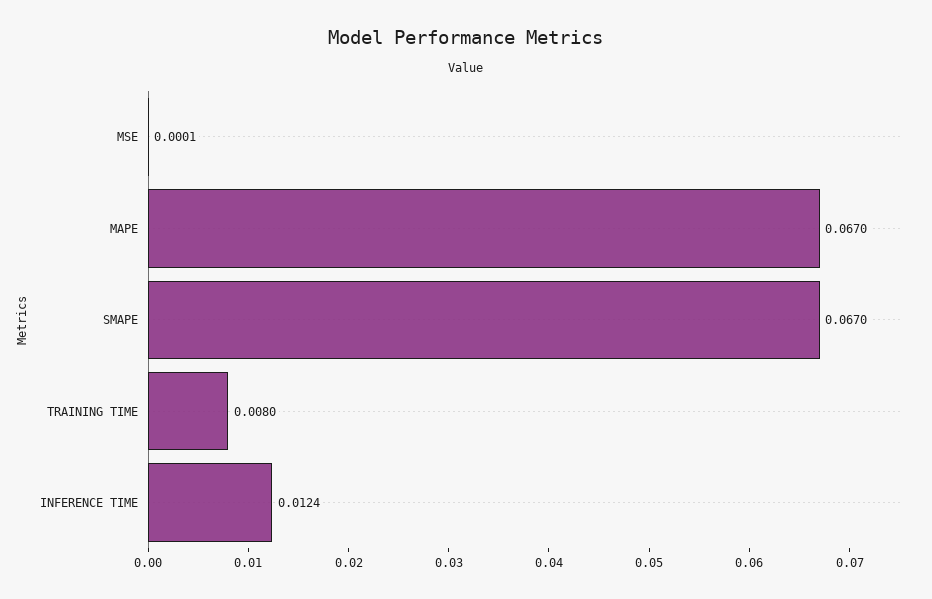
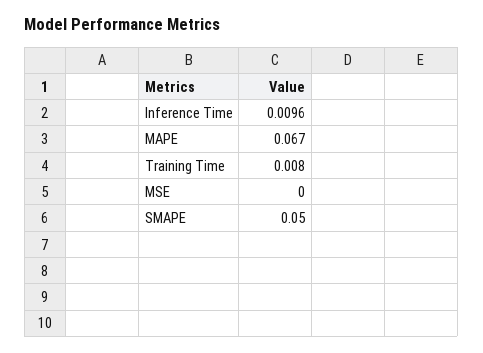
MSE: 0.0001 -> 0
SMAPE: 0.067 -> 0.05
INFERENCE TIME: 0.0124 -> 0.0096

